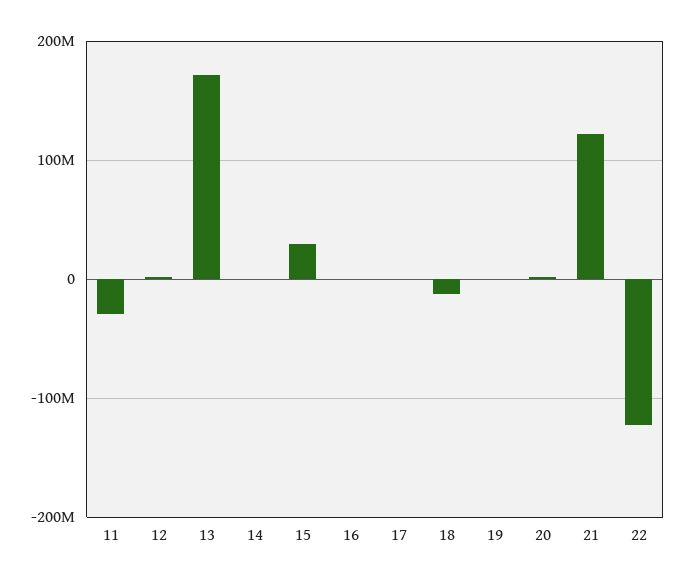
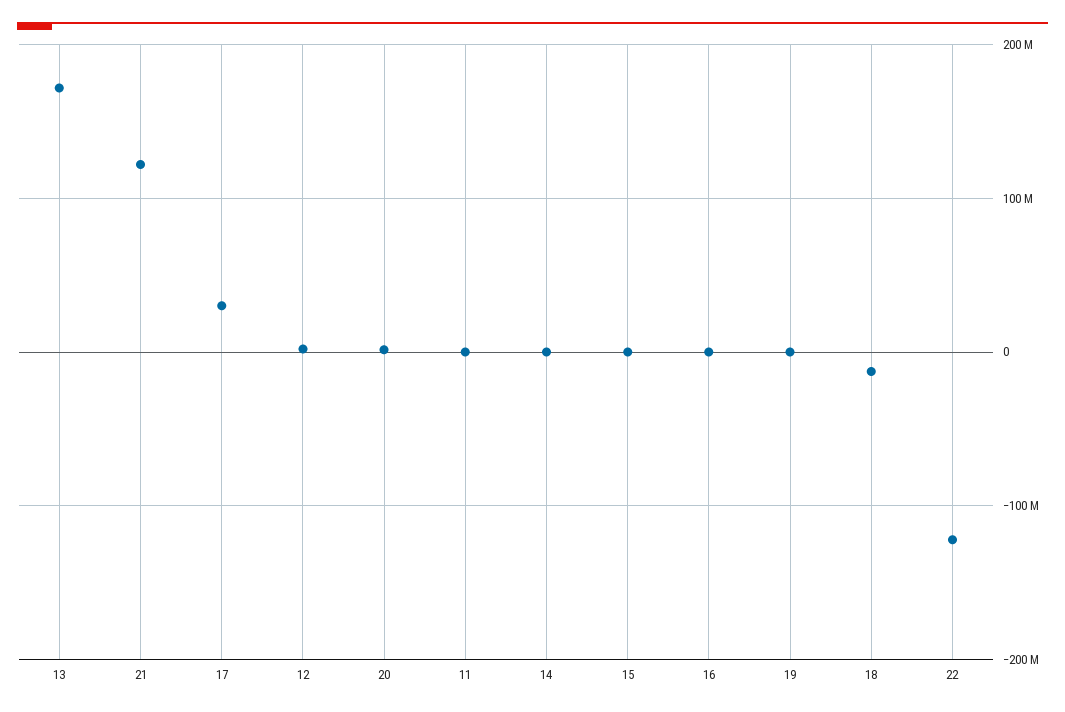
11: -30000000 -> 0
15: 30000000 -> 0
17: 0 -> 30000000

